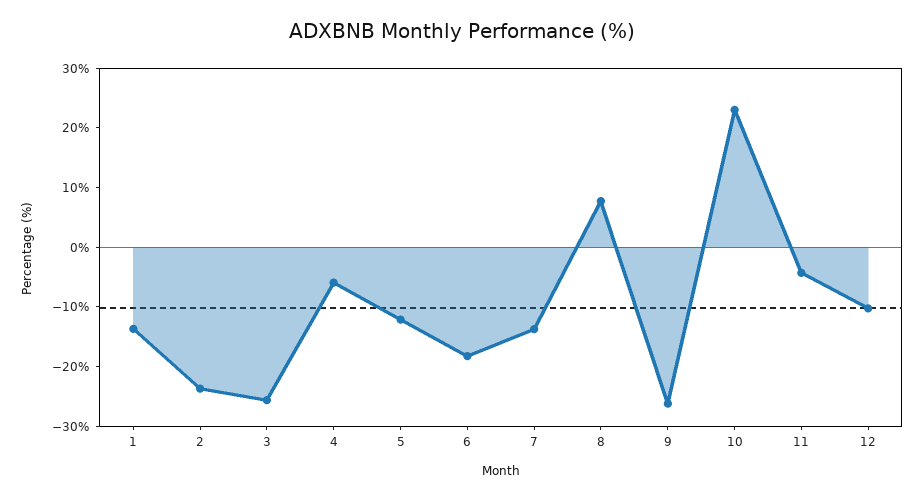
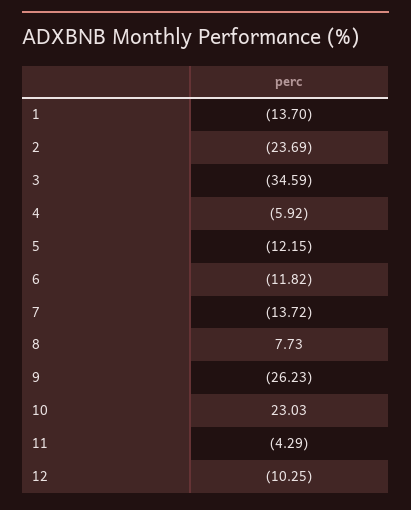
3: -26 -> -34.59
6: -18 -> -11.82

